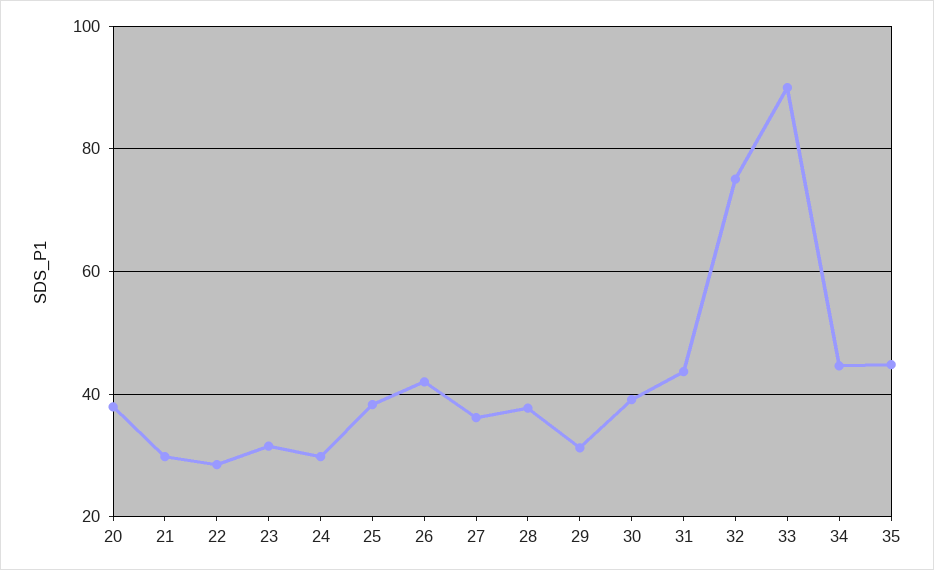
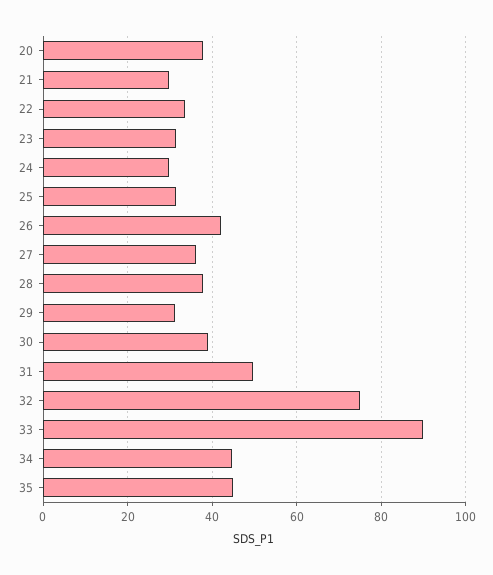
22: 28 -> 34
25: 38 -> 32
31: 44 -> 50

